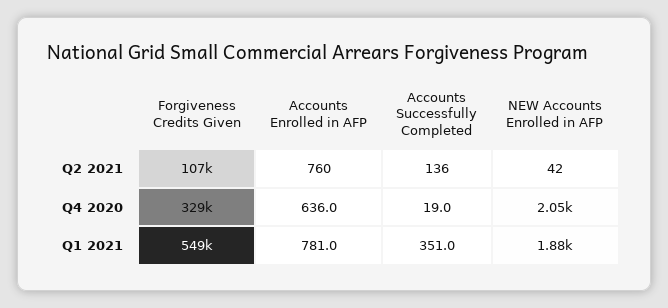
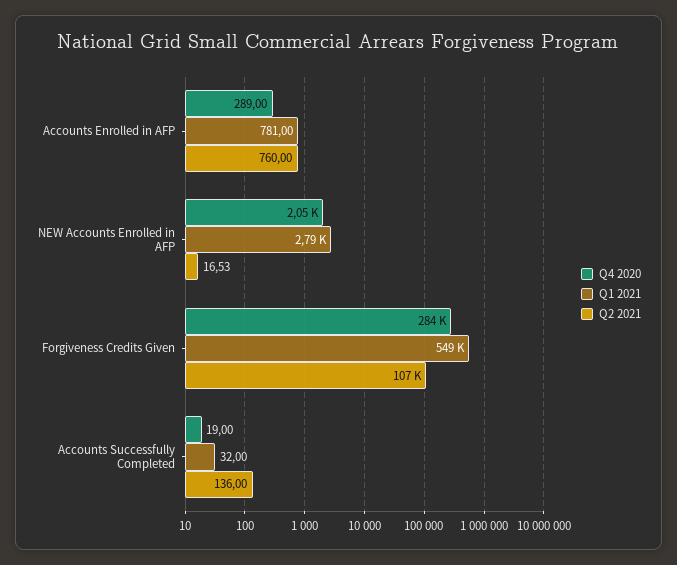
Q2 2021, NEW Accounts Enrolled in AFP: 42 -> 16.53
Q4 2020, Forgiveness Credits Given: 329000 -> 284000
Q4 2020, Accounts Enrolled in AFP: 636 -> 289
Q1 2021, Accounts Successfully Completed: 351 -> 32
Q1 2021, NEW Accounts Enrolled in AFP: 1880 -> 2790

